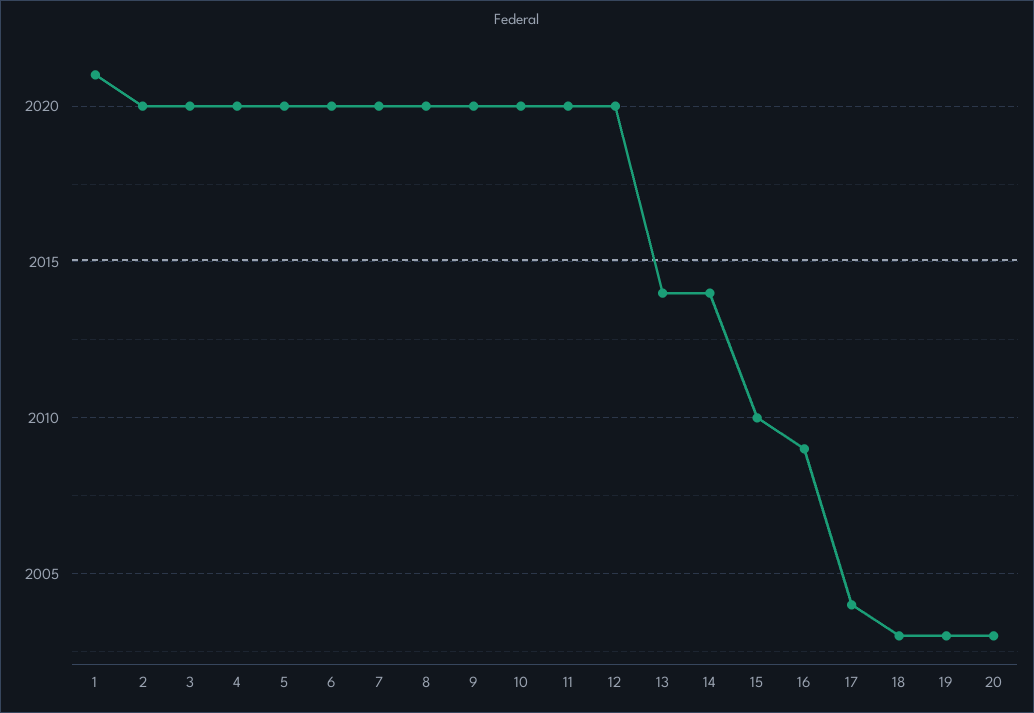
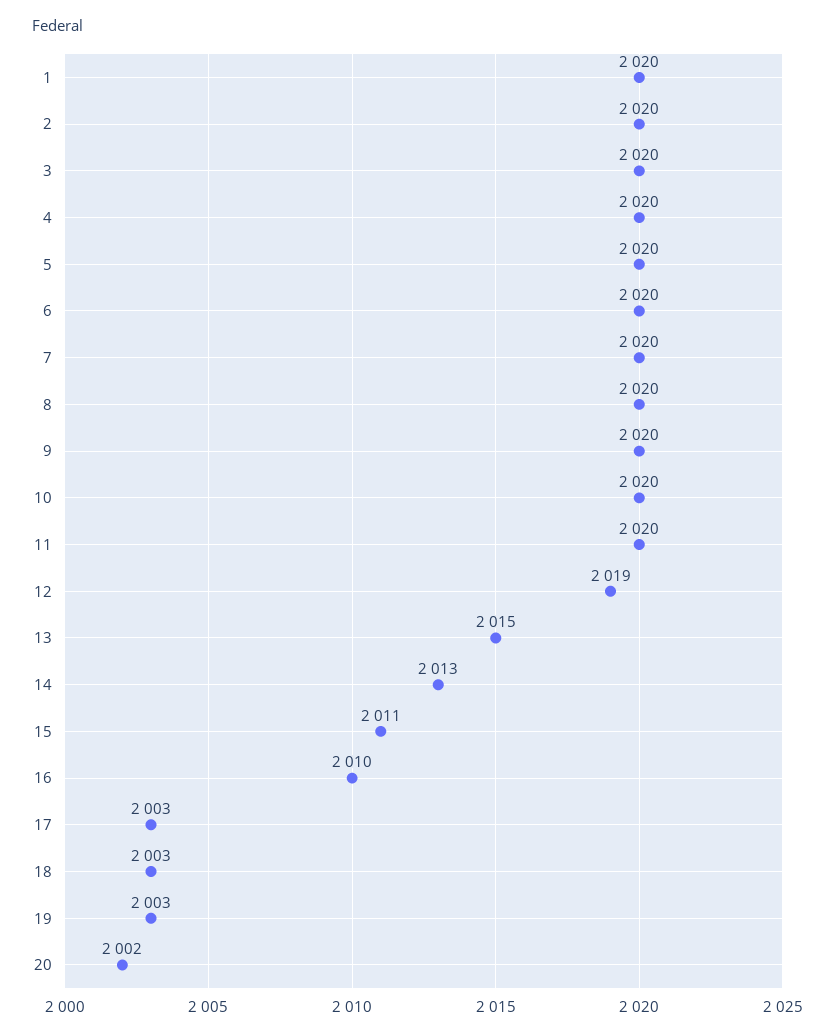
1: 2021 -> 2020
12: 2020 -> 2019
13: 2014 -> 2015
14: 2014 -> 2013
15: 2010 -> 2011
16: 2009 -> 2010
17: 2004 -> 2003
20: 2003 -> 2002

